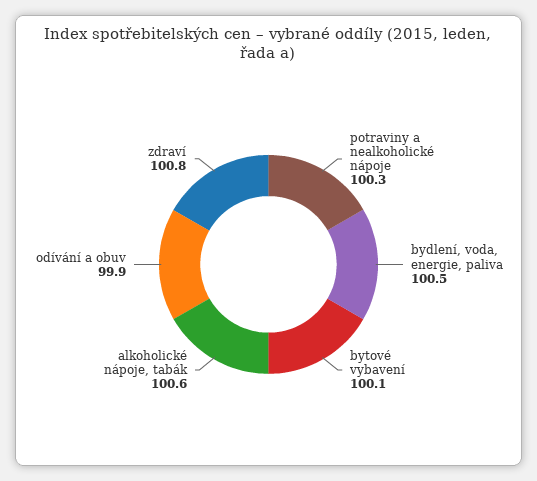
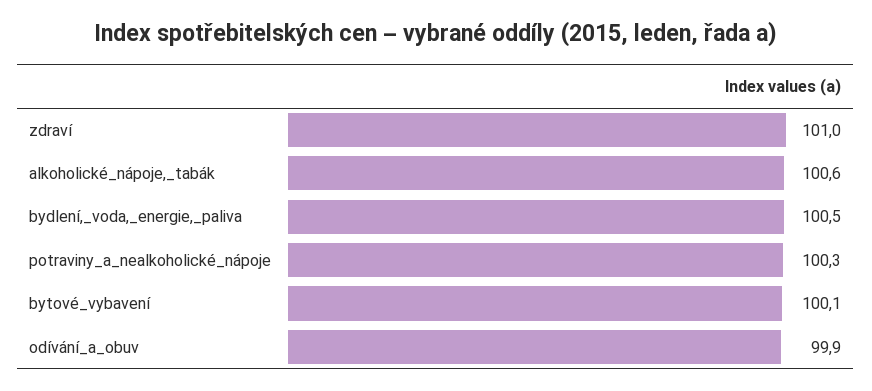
zdraví: 100.8 -> 101

